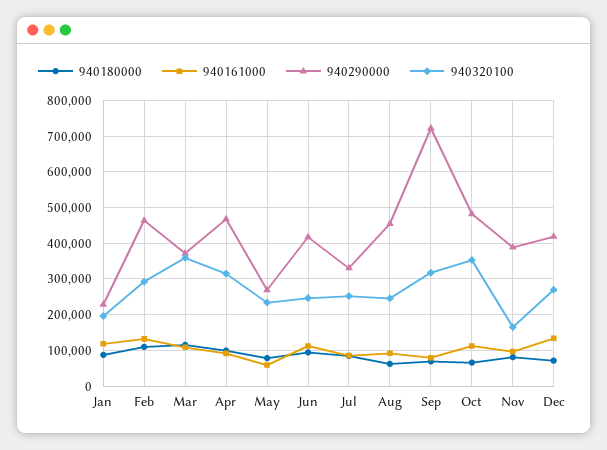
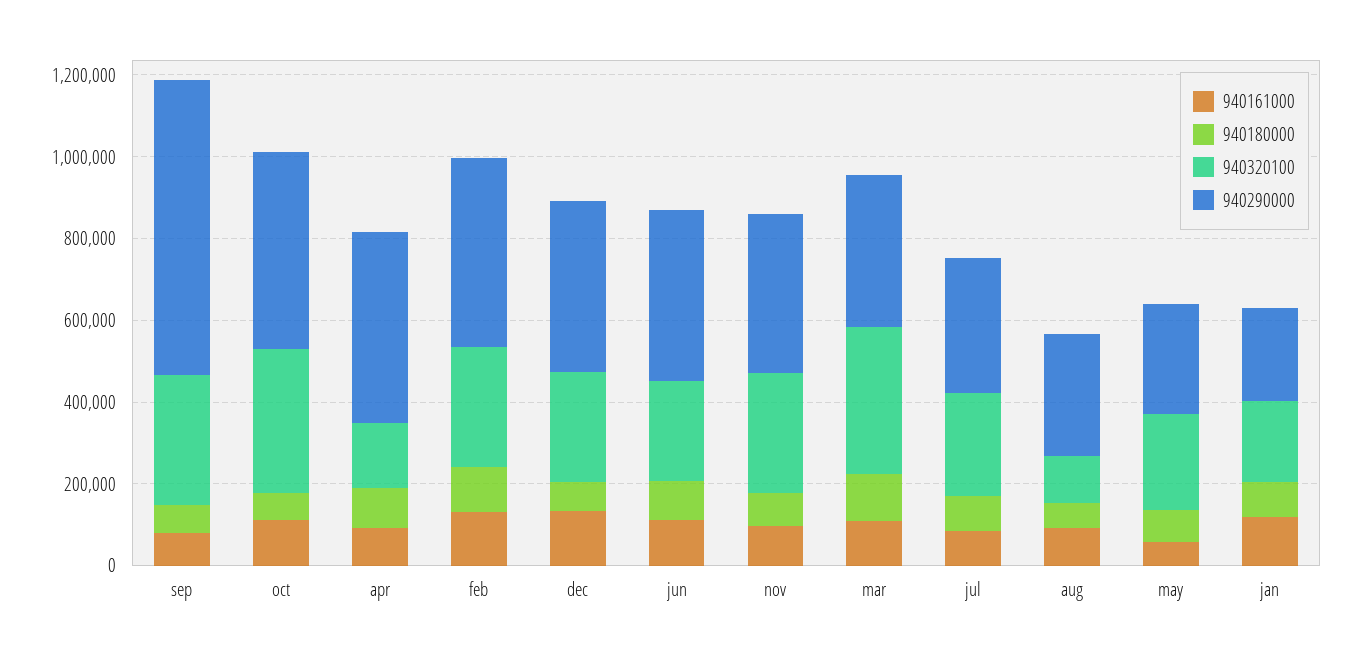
940320100, Apr: 320000 -> 150000
940290000, Aug: 460000 -> 300000
940320100, Aug: 240000 -> 100000
940320100, Nov: 160000 -> 300000

